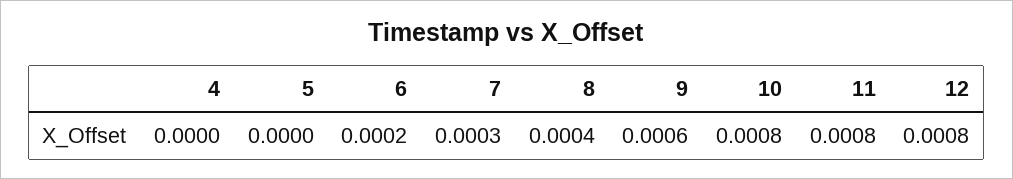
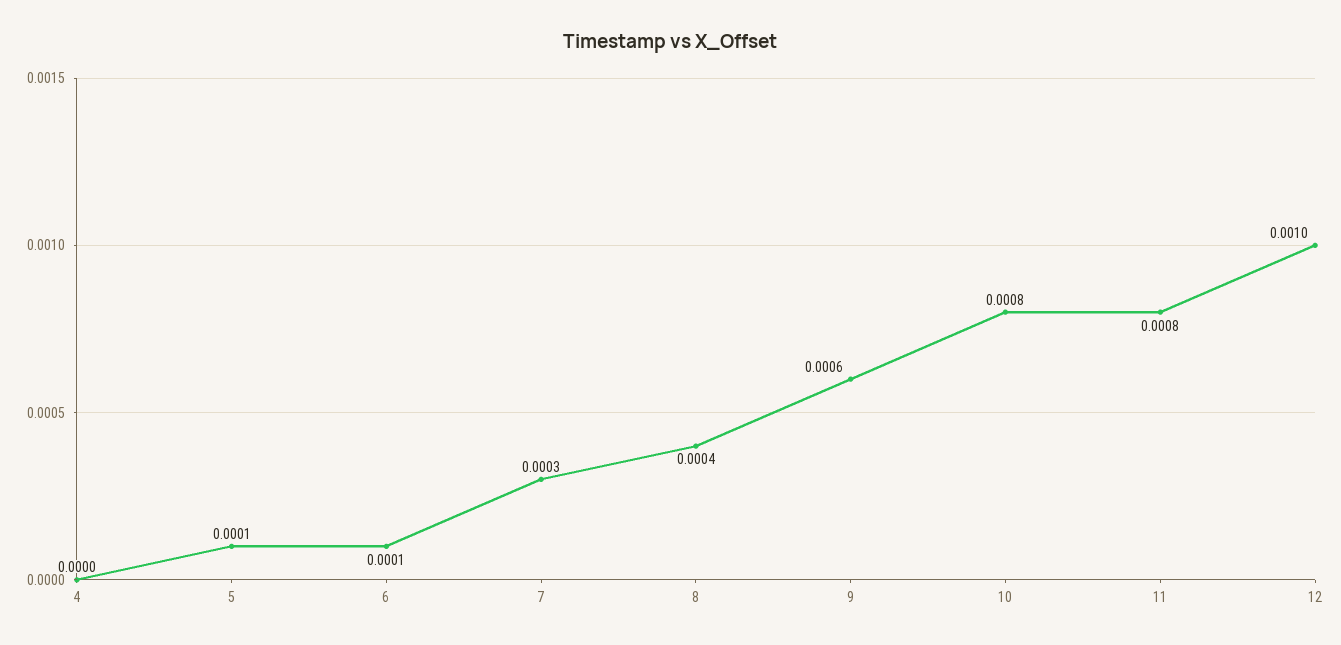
5: 0 -> 0.0001
6: 0.0002 -> 0.0001
12: 0.0008 -> 0.001

